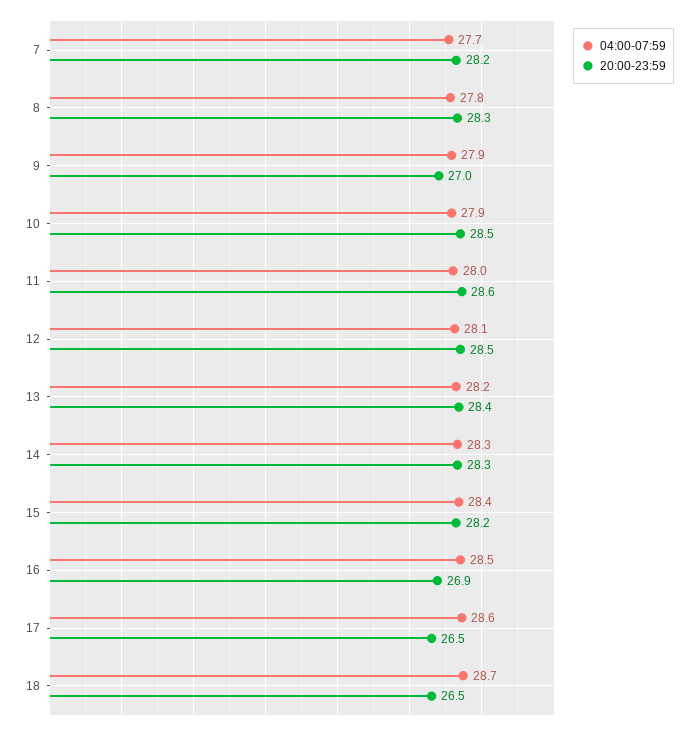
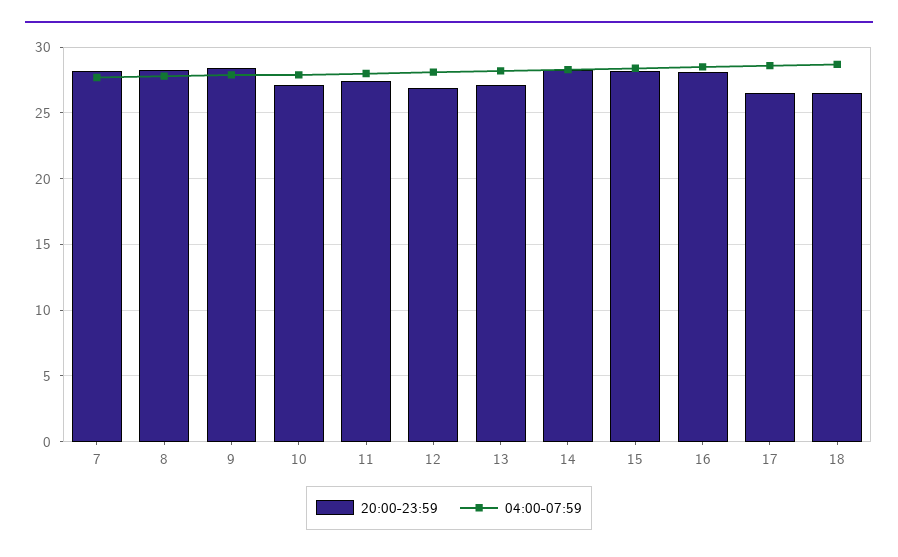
20:00-23:59, 9: 27 -> 28.5
20:00-23:59, 10: 28.5 -> 27
20:00-23:59, 11: 28.6 -> 27.5
20:00-23:59, 12: 28.5 -> 27
20:00-23:59, 13: 28.4 -> 27
20:00-23:59, 16: 26.9 -> 28

